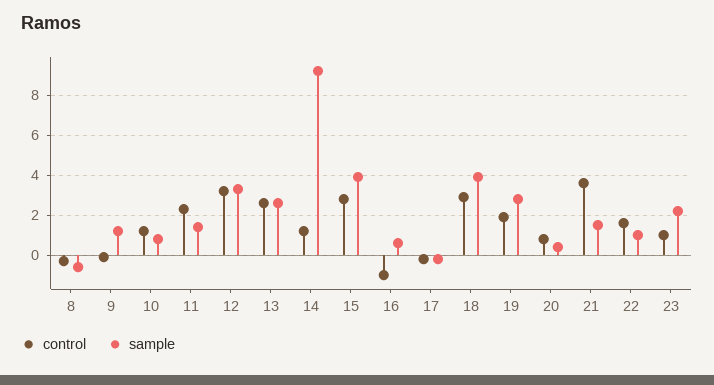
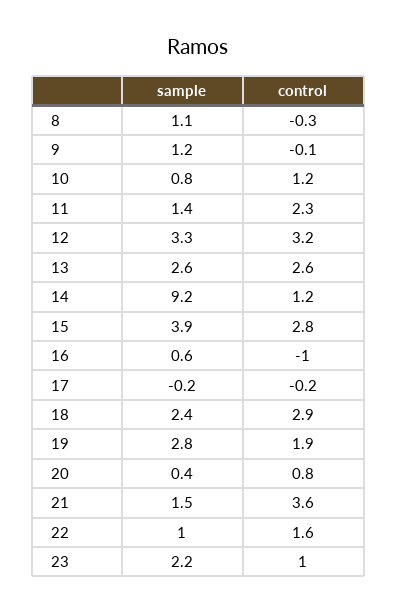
sample, 8: -0.5 -> 1.1
sample, 18: 4 -> 2.4

